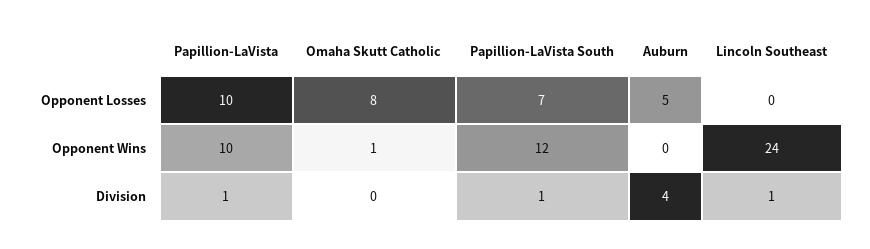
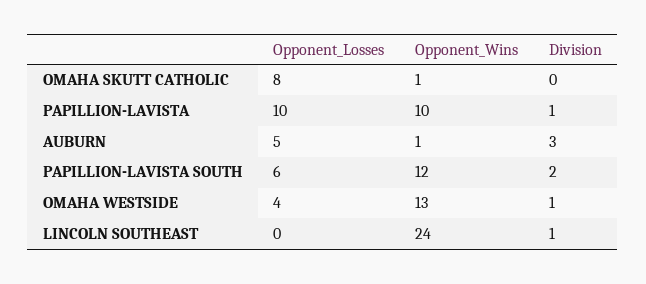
Papillion-LaVista South, Opponent Losses: 7 -> 6
Auburn, Opponent Wins: 0 -> 1
Papillion-LaVista South, Division: 1 -> 2
Auburn, Division: 4 -> 3
OMAHA WESTSIDE, Opponent Losses: none -> 4
OMAHA WESTSIDE, Opponent Wins: none -> 13
OMAHA WESTSIDE, Division: none -> 1

